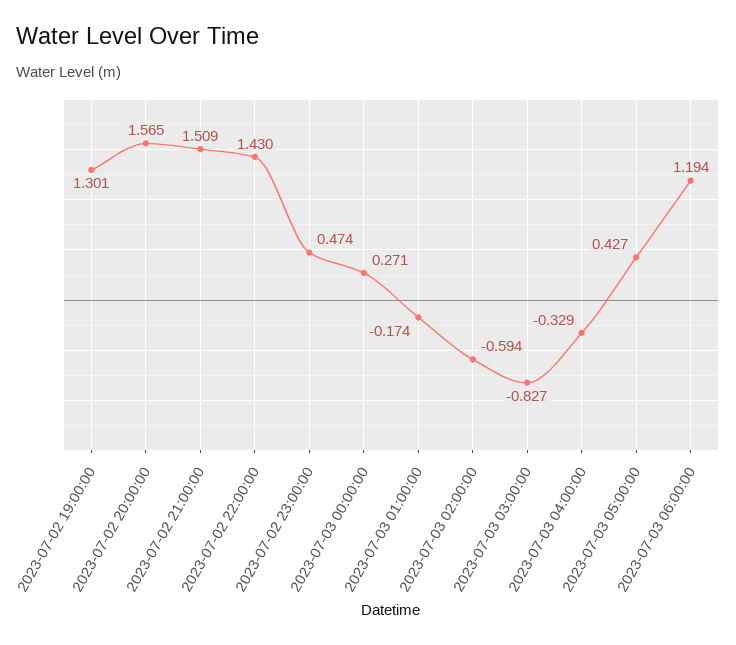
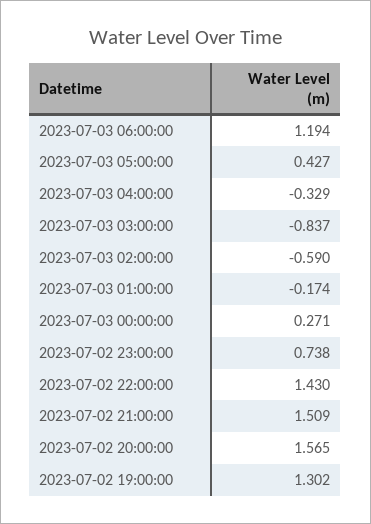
2023-07-02 19:00:00: 1.301 -> 1.302
2023-07-02 23:00:00: 0.474 -> 0.738
2023-07-03 02:00:00: -0.594 -> -0.59
2023-07-03 03:00:00: -0.827 -> -0.837

